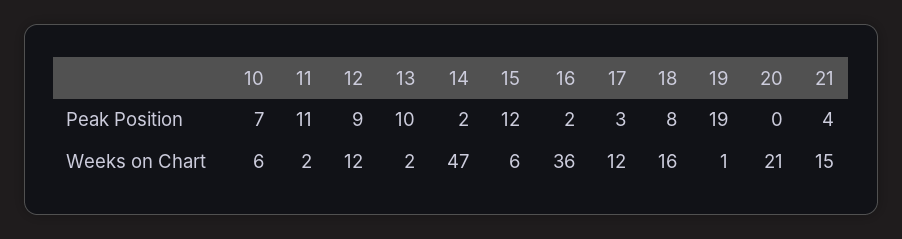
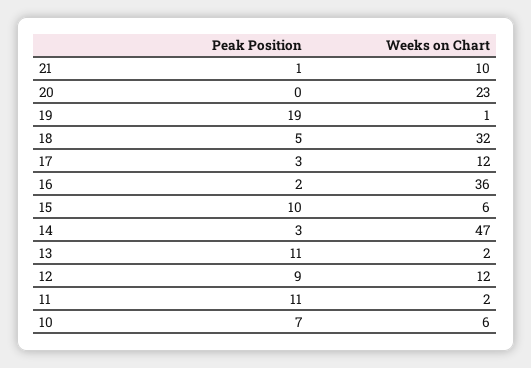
13, Peak Position: 10 -> 11
14, Peak Position: 2 -> 3
15, Peak Position: 12 -> 10
18, Peak Position: 8 -> 5
21, Peak Position: 4 -> 1
18, Weeks on Chart: 16 -> 32
20, Weeks on Chart: 21 -> 23
21, Weeks on Chart: 15 -> 10

